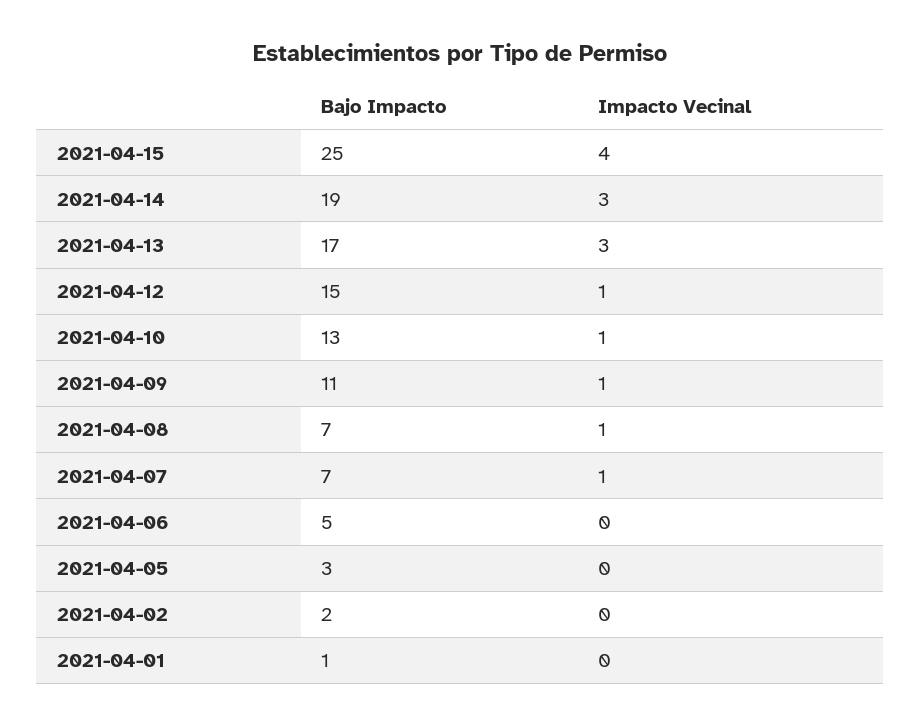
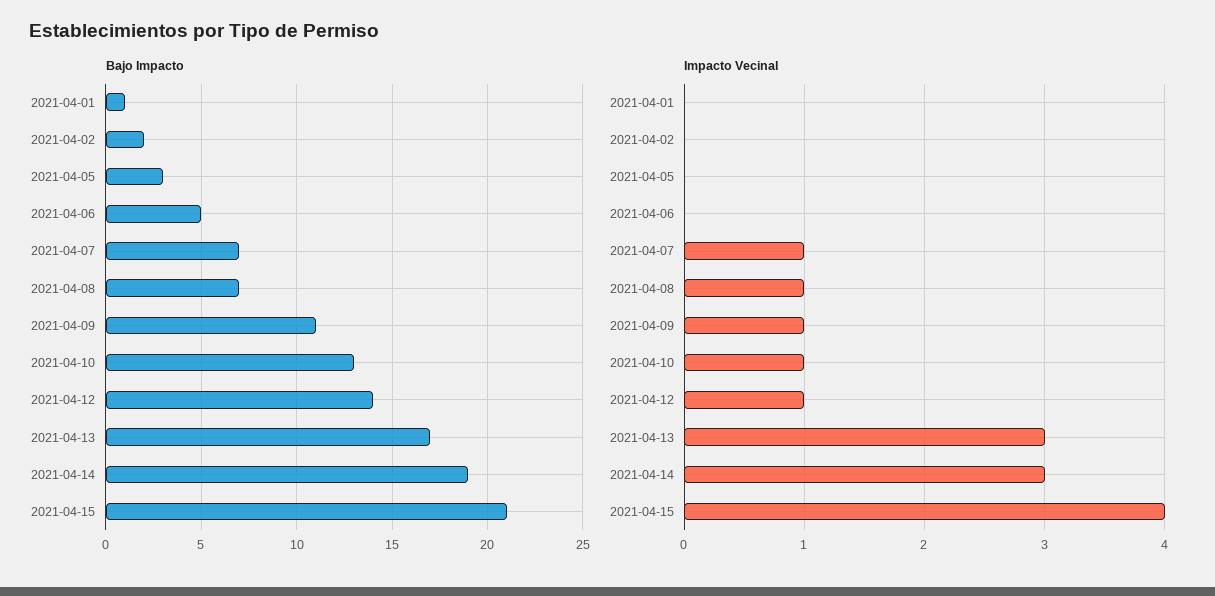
Bajo Impacto, 2021-04-15: 25 -> 21
Bajo Impacto, 2021-04-12: 15 -> 14

